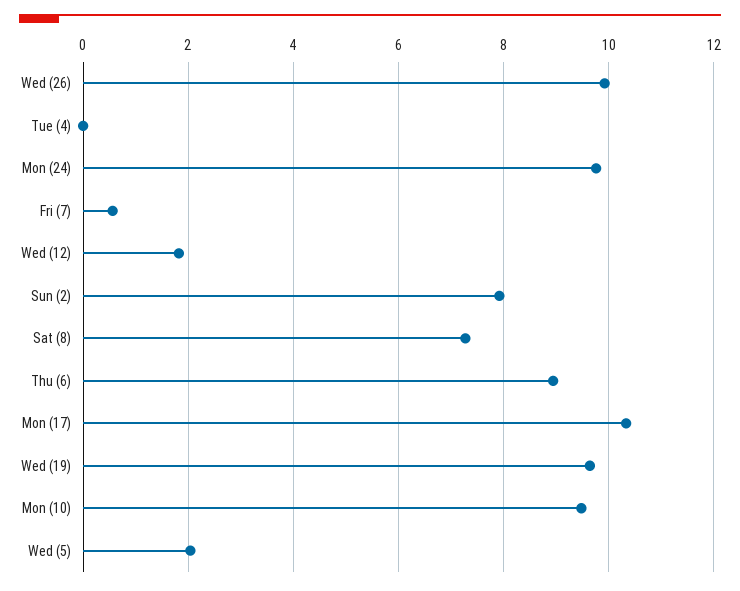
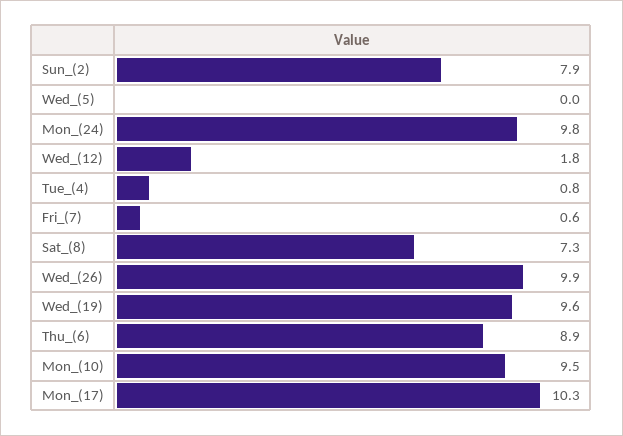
Tue (4): 0 -> 0.8
Wed (5): 2 -> 0

